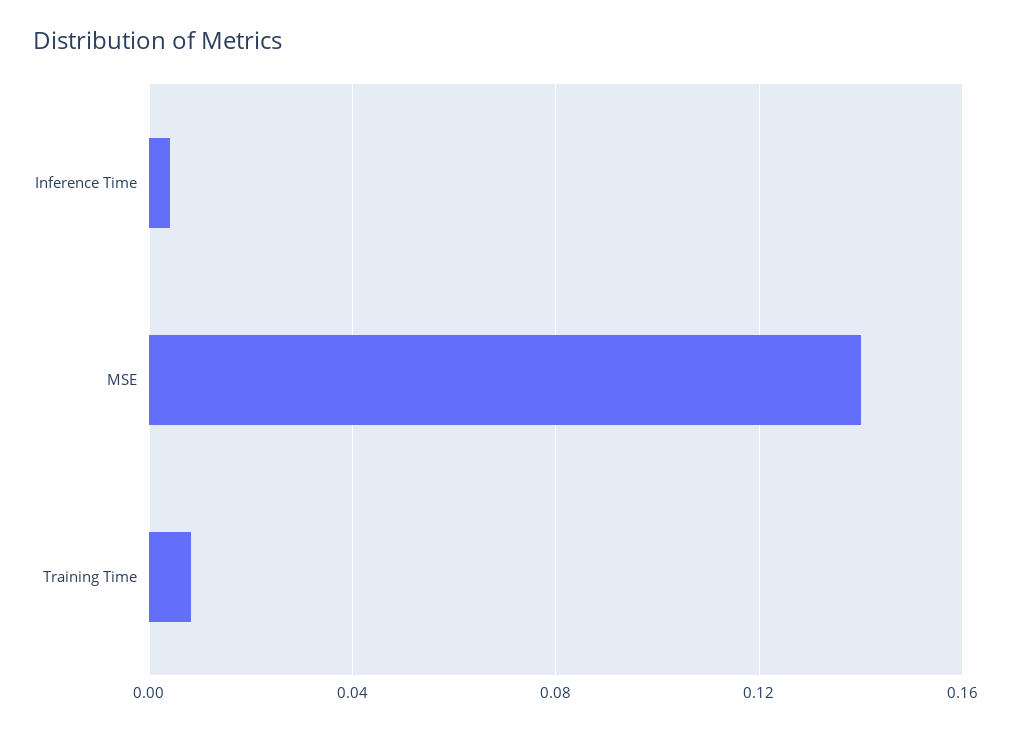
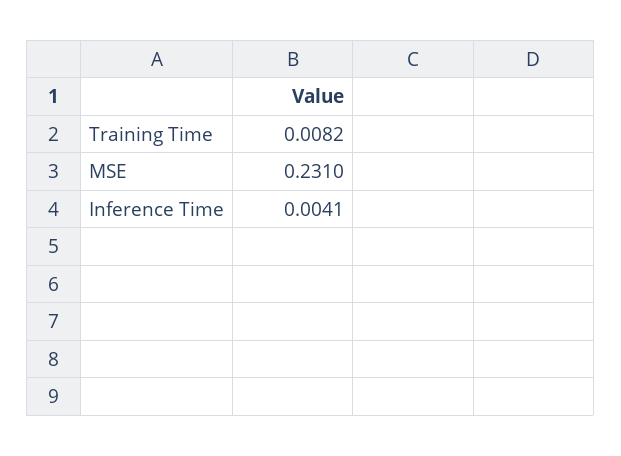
MSE: 0.14 -> 0.231

